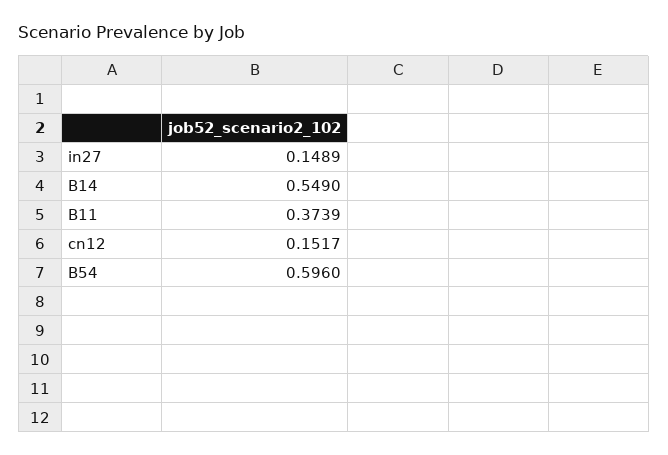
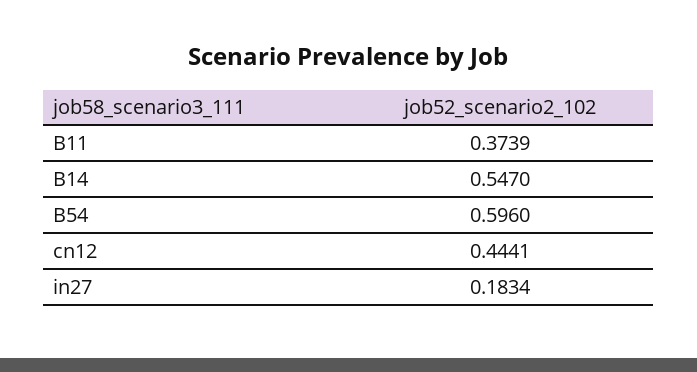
in27: 0.1489 -> 0.1834
B14: 0.549 -> 0.547
cn12: 0.1517 -> 0.4441

